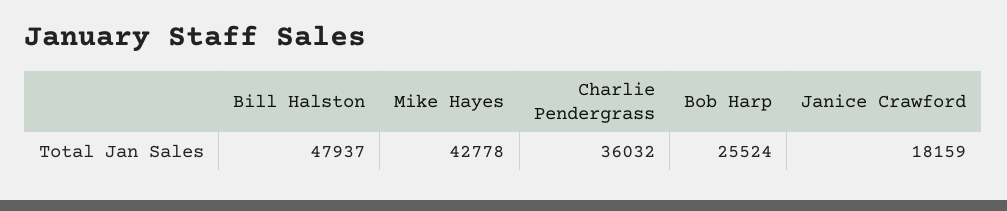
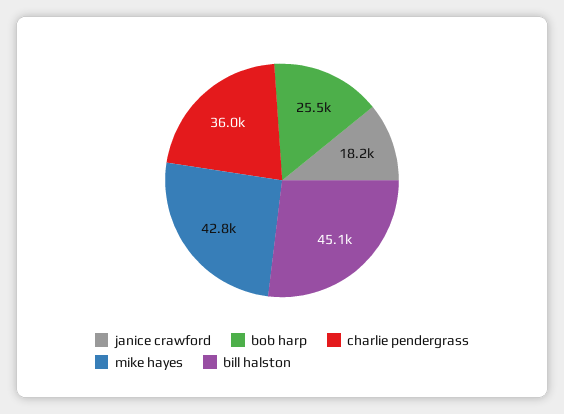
Bill Halston: 47937 -> 45100

